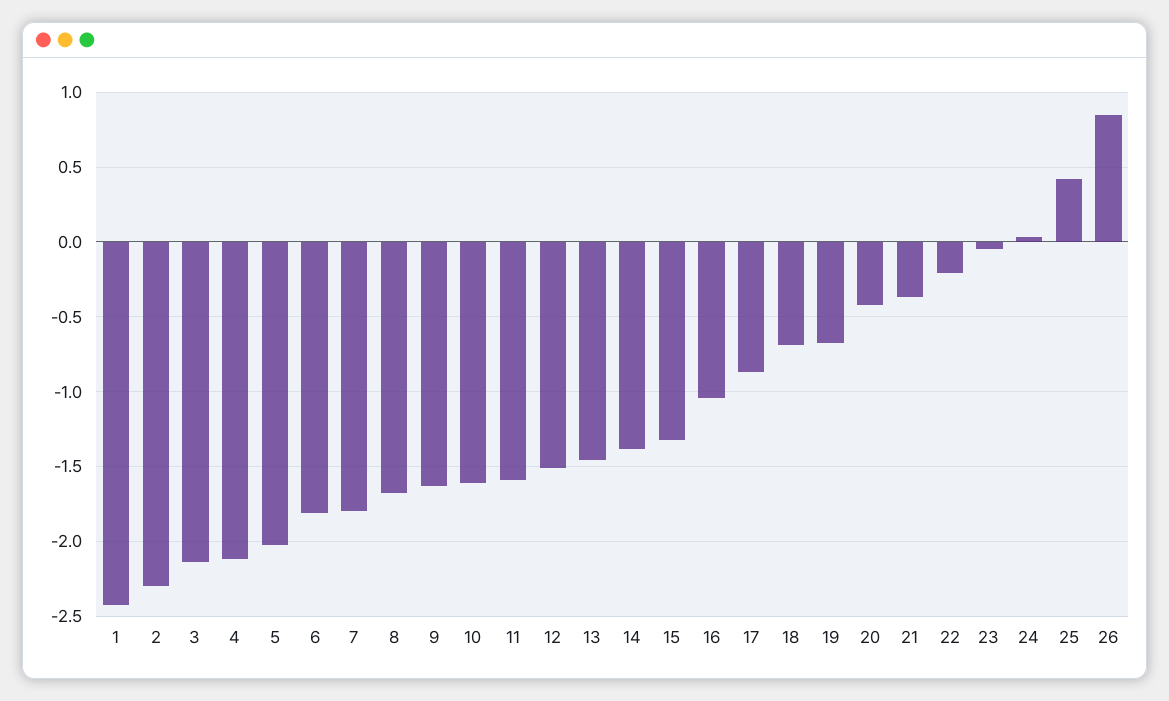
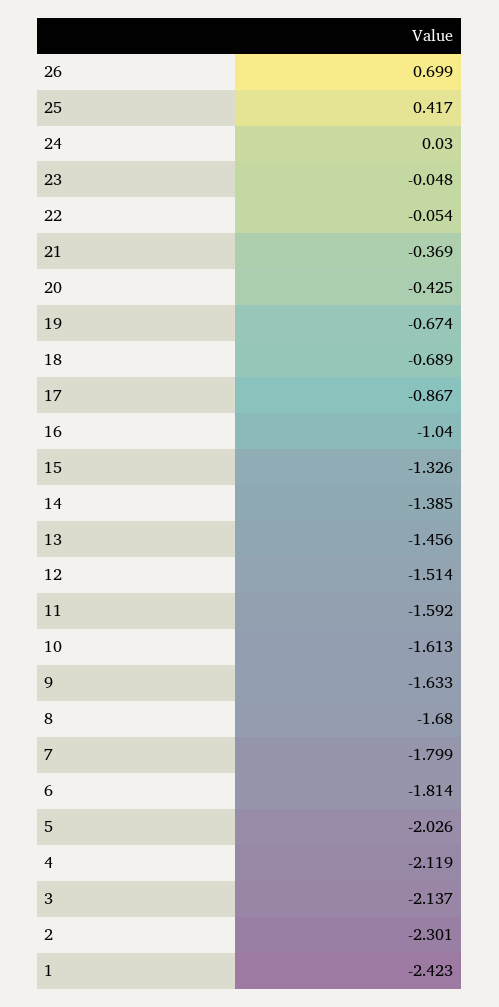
22: -0.2 -> -0.054
26: 0.85 -> 0.699

